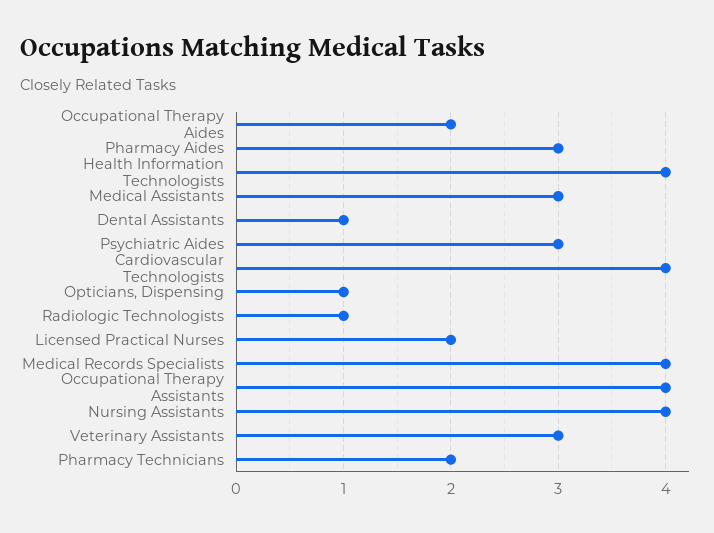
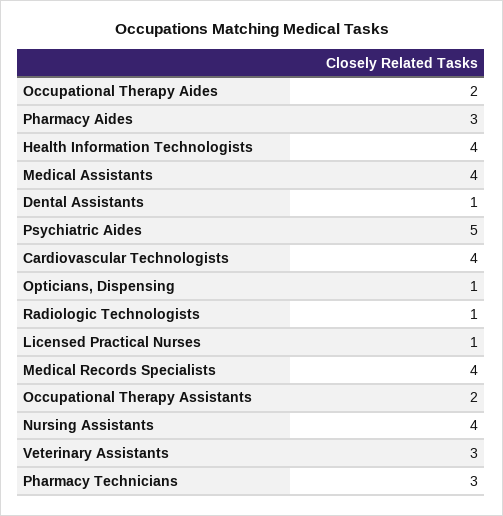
Medical Assistants: 3 -> 4
Psychiatric Aides: 3 -> 5
Licensed Practical Nurses: 2 -> 1
Occupational Therapy Assistants: 4 -> 2
Pharmacy Technicians: 2 -> 3

